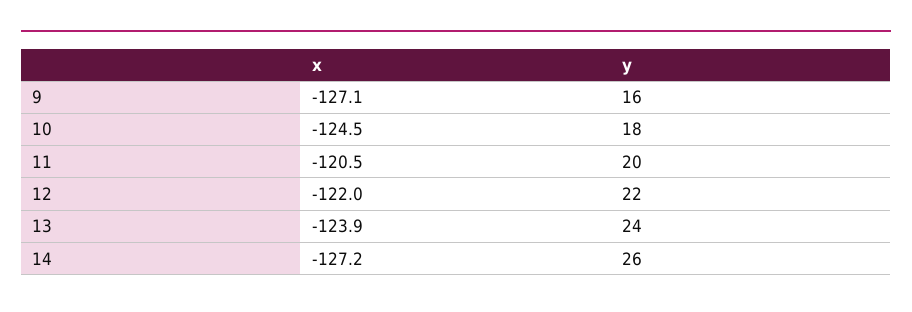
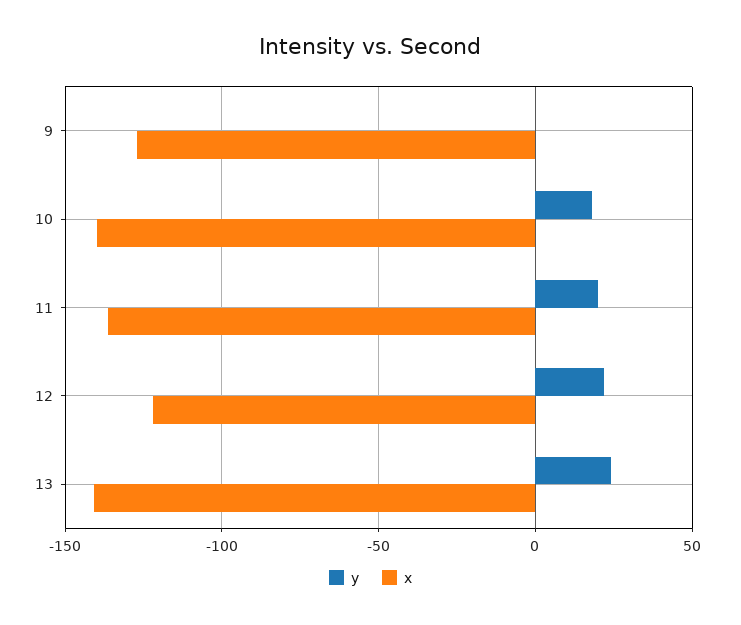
y, 9: 16 -> 0
x, 10: -124.5 -> -140
x, 11: -120.5 -> -135
x, 13: -123.9 -> -140
x, 14: -127.2 -> none
y, 14: 26 -> none

